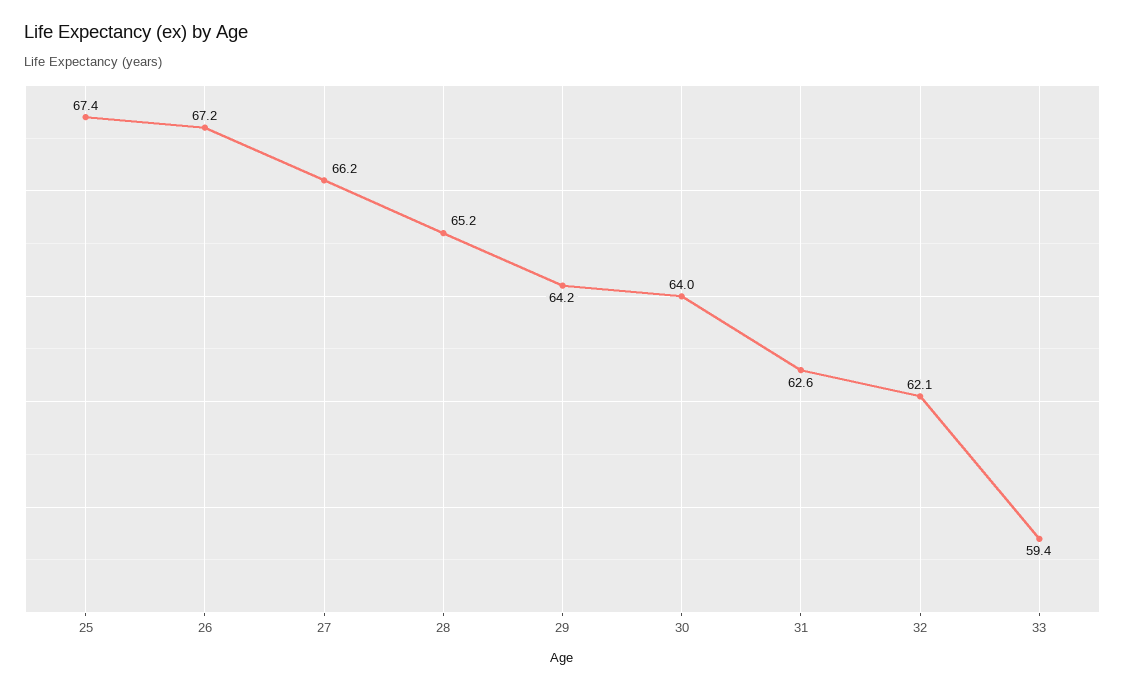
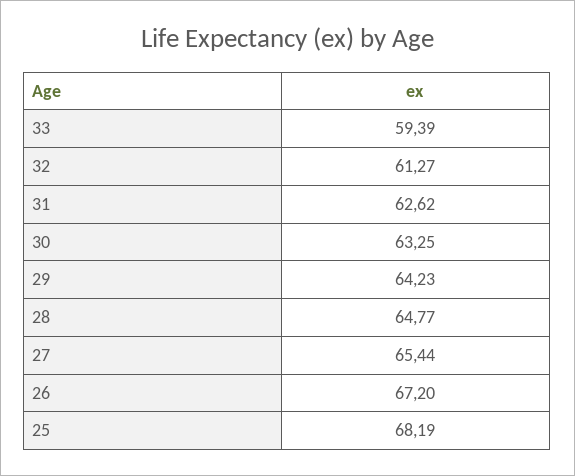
25: 67.4 -> 68.19
27: 66.2 -> 65.44
28: 65.2 -> 64.77
30: 64 -> 63.25
32: 62.1 -> 61.27

